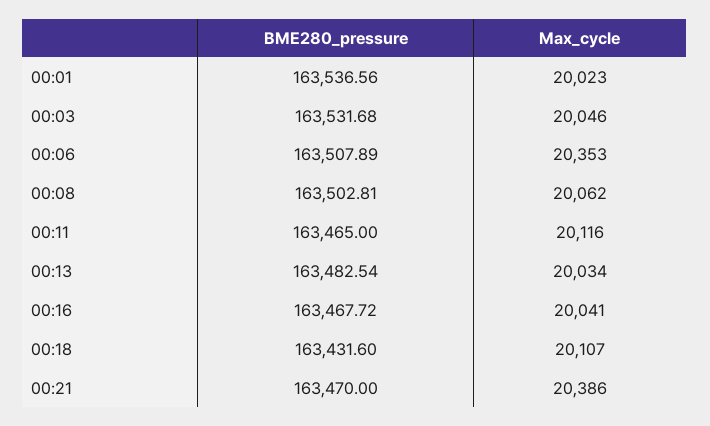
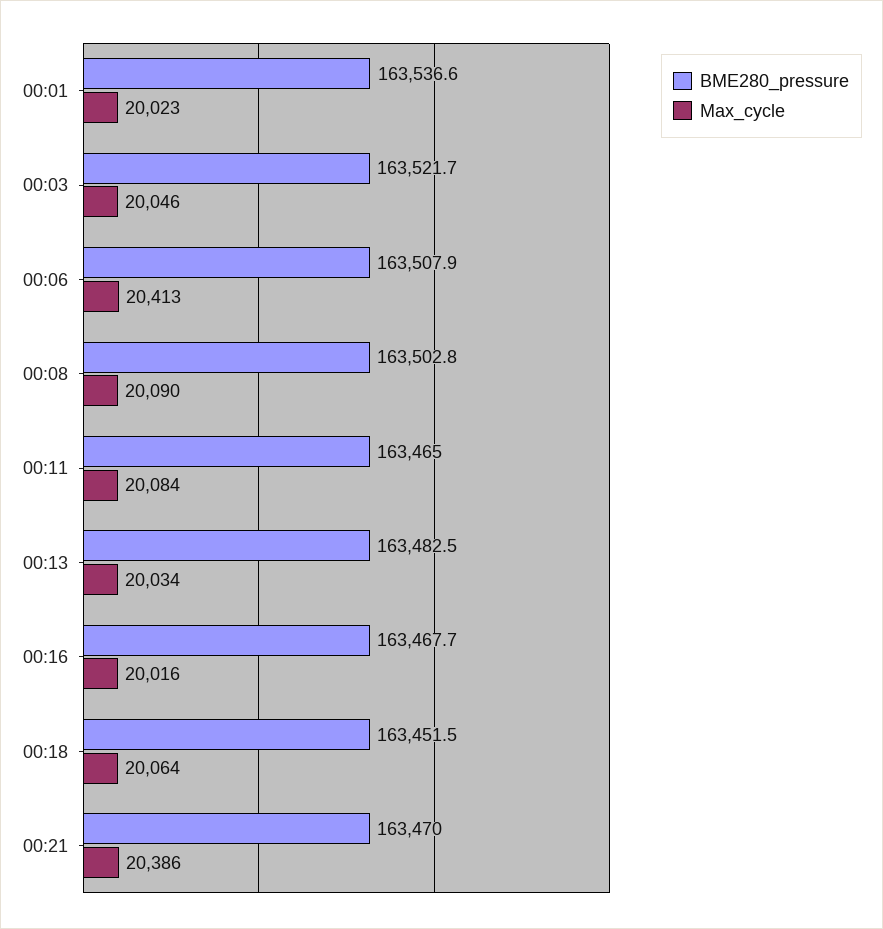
BME280_pressure, 00:03: 163531.68 -> 163521.7
Max_cycle, 00:06: 20353 -> 20413
Max_cycle, 00:08: 20062 -> 20090
Max_cycle, 00:11: 20116 -> 20084
Max_cycle, 00:16: 20041 -> 20016
BME280_pressure, 00:18: 163431.6 -> 163451.5
Max_cycle, 00:18: 20107 -> 20064

